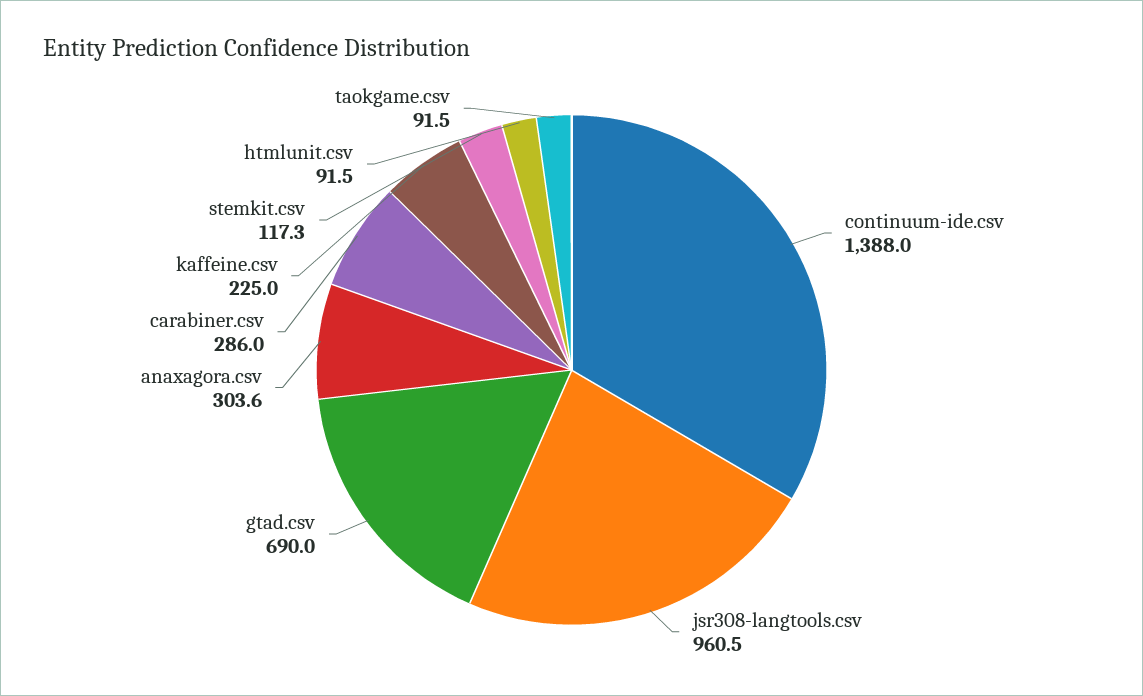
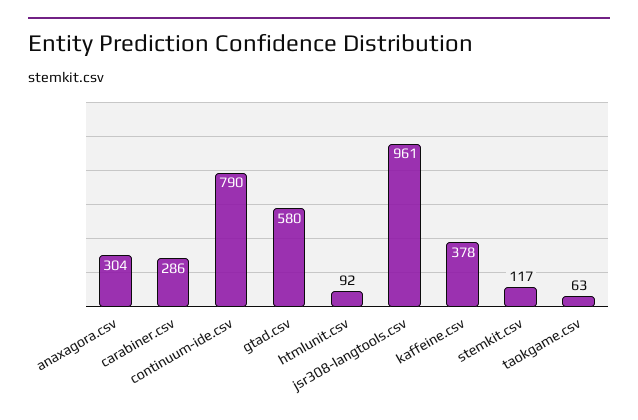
continuum-ide.csv: 1388 -> 790
gtad.csv: 690 -> 580
kaffeine.csv: 225 -> 378
taokgame.csv: 91.5 -> 63

